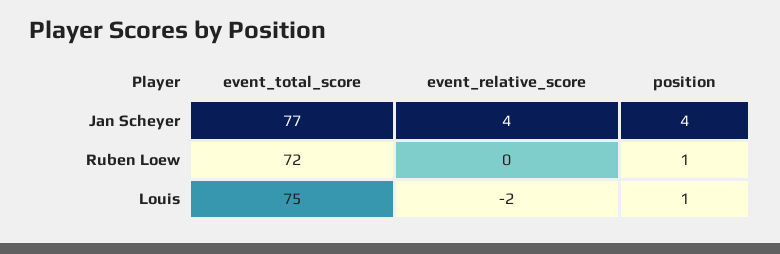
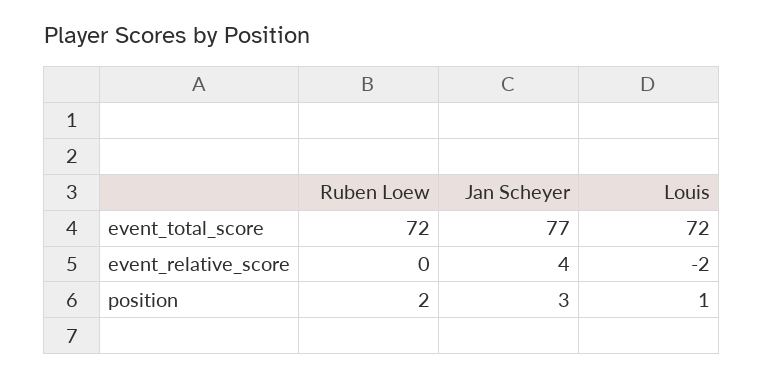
position, Jan Scheyer: 4 -> 3
position, Ruben Loew: 1 -> 2
event_total_score, Louis: 75 -> 72

